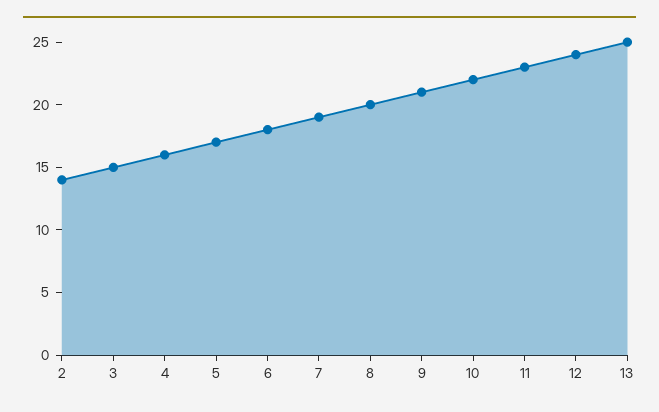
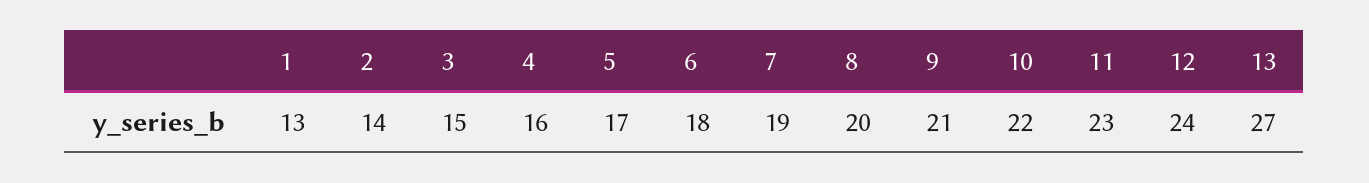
13: 25 -> 27
1: none -> 13

